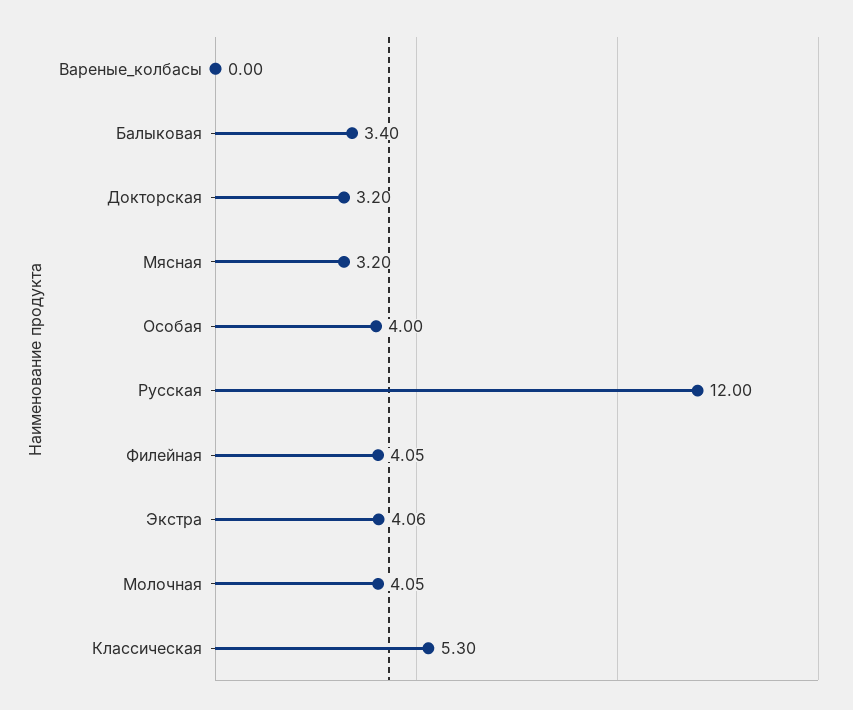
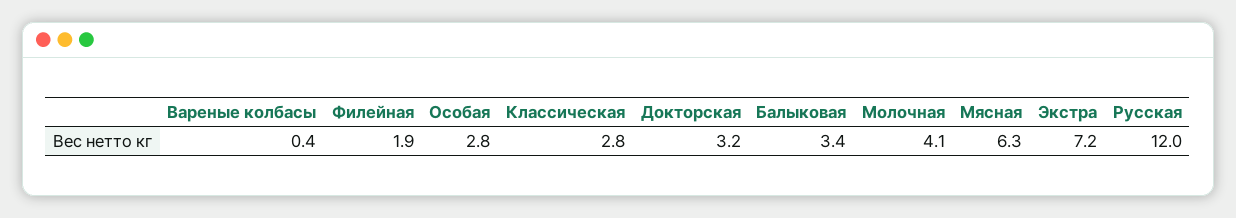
Вареные_колбасы: 0 -> 0.4
Мясная: 3.2 -> 6.3
Особая: 4 -> 2.8
Филейная: 4.05 -> 1.9
Экстра: 4.06 -> 7.2
Классическая: 5.3 -> 2.8

